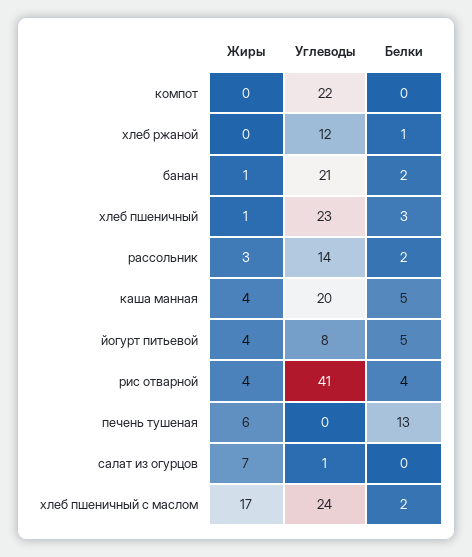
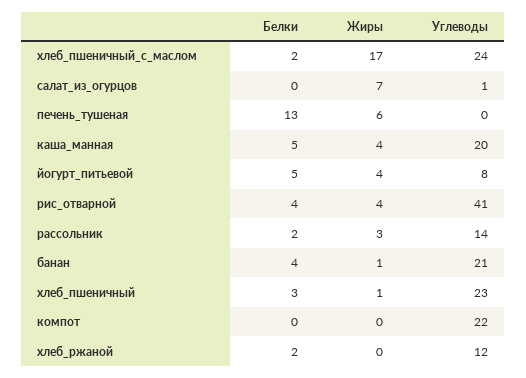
Белки, хлеб ржаной: 1 -> 2
Белки, банан: 2 -> 4

